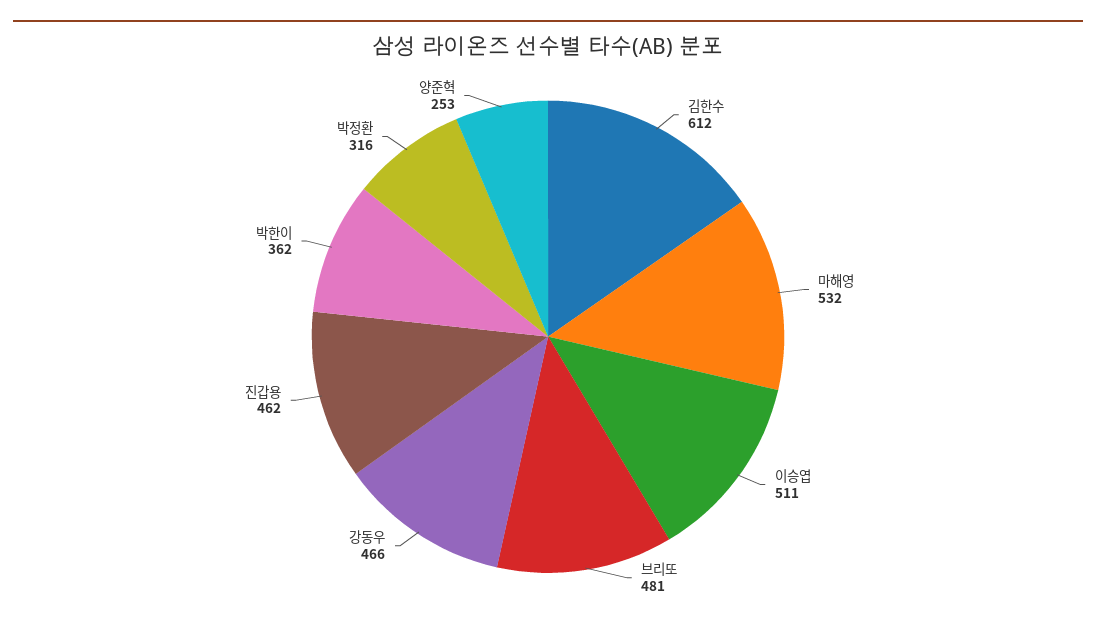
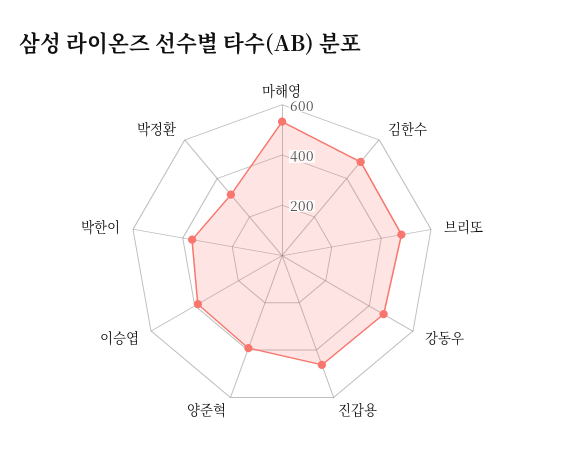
김한수: 612 -> 500
이승엽: 511 -> 400
양준혁: 253 -> 400

